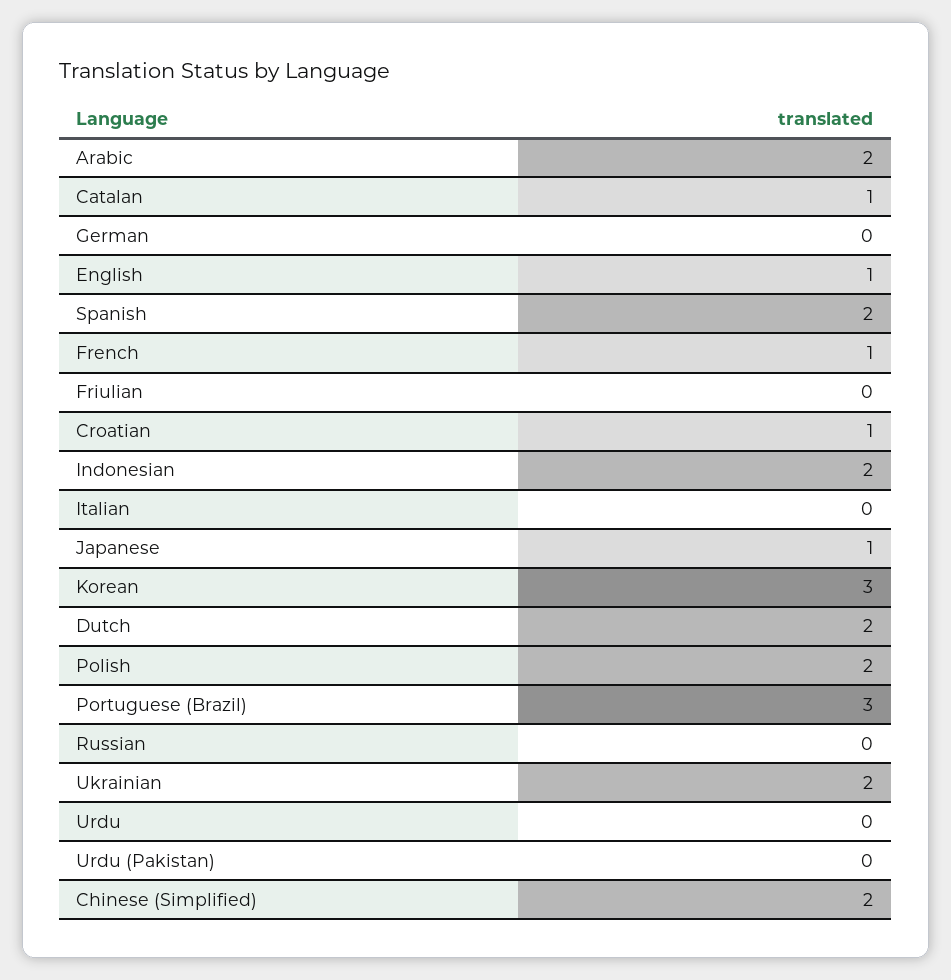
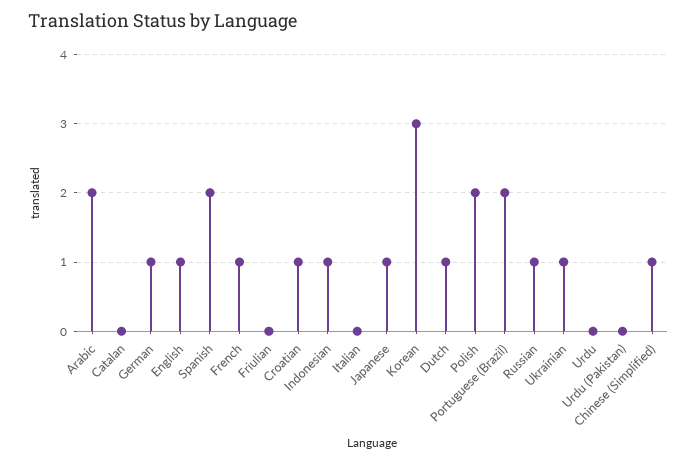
Catalan: 1 -> 0
German: 0 -> 1
Indonesian: 2 -> 1
Dutch: 2 -> 1
Portuguese (Brazil): 3 -> 2
Russian: 0 -> 1
Ukrainian: 2 -> 1
Chinese (Simplified): 2 -> 1

